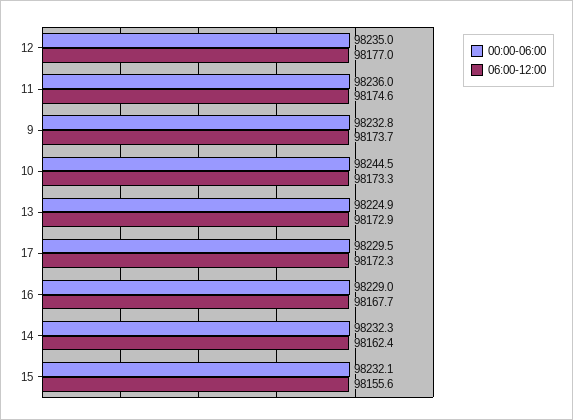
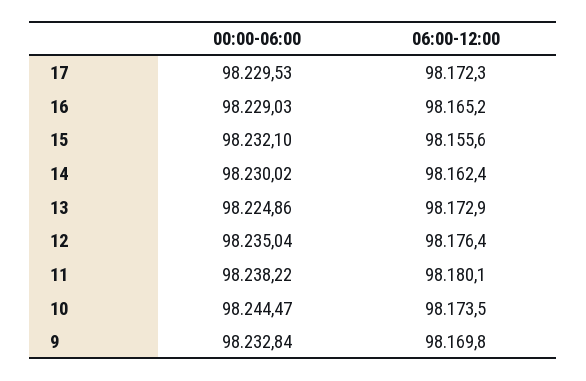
06:00-12:00, 12: 98177 -> 98176.4
00:00-06:00, 11: 98236 -> 98238.22
06:00-12:00, 11: 98174.6 -> 98180.1
06:00-12:00, 9: 98173.7 -> 98169.8
06:00-12:00, 10: 98173.3 -> 98173.5
06:00-12:00, 16: 98167.7 -> 98165.2
00:00-06:00, 14: 98232.3 -> 98230.02

